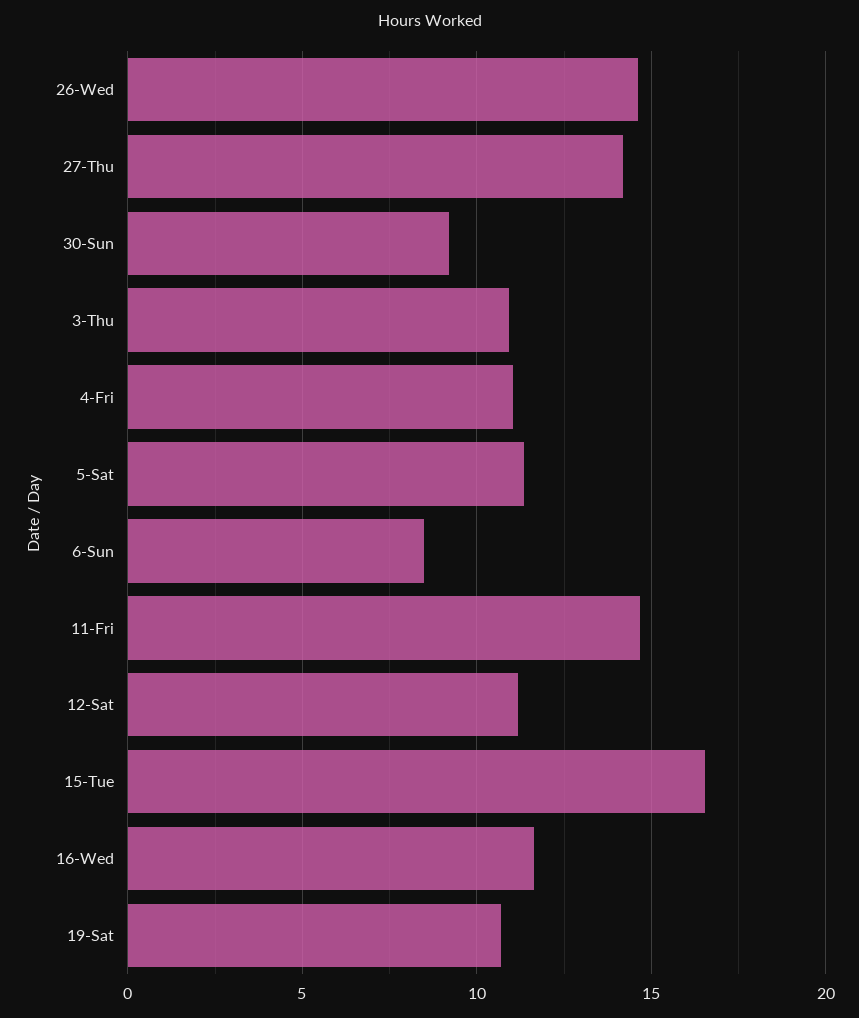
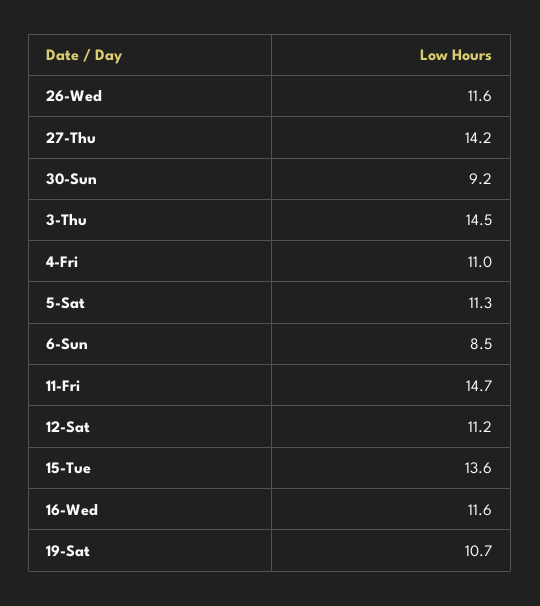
26-Wed: 14.5 -> 11.6
3-Thu: 11 -> 14.5
15-Tue: 16.5 -> 13.6

